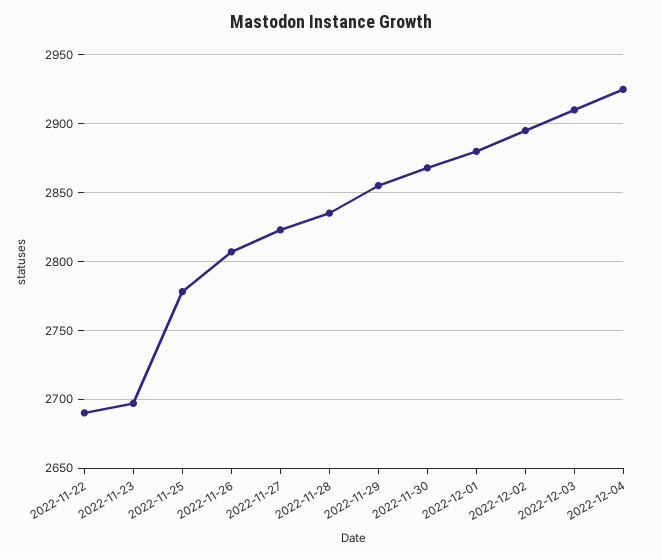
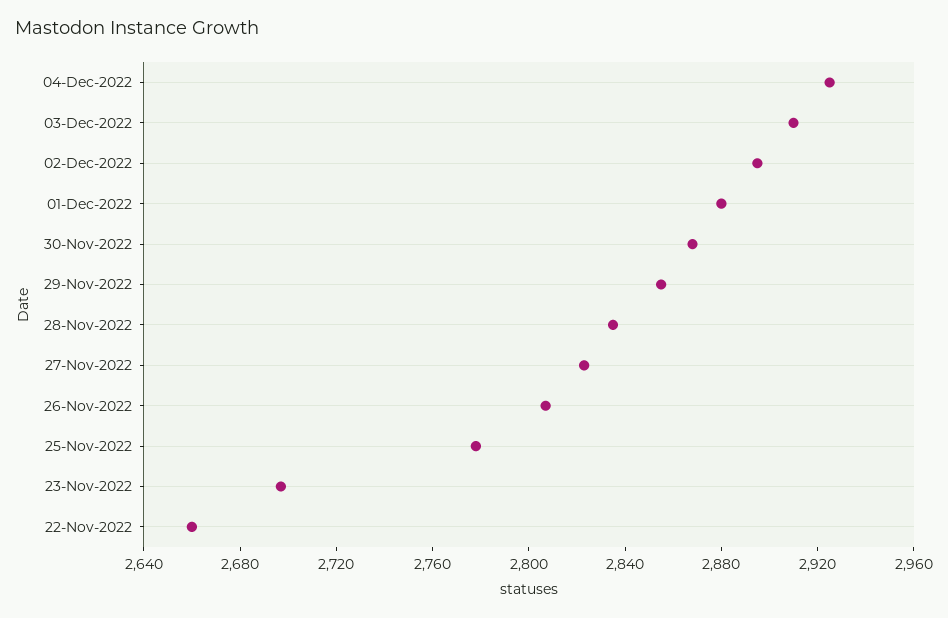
2022-11-22: 2690 -> 2660

